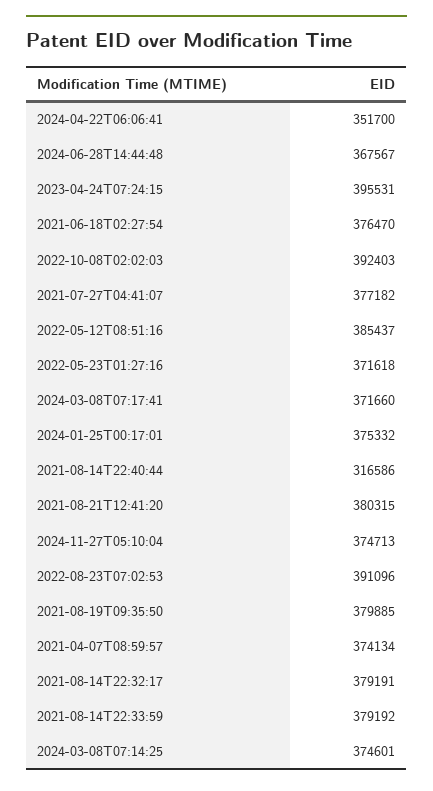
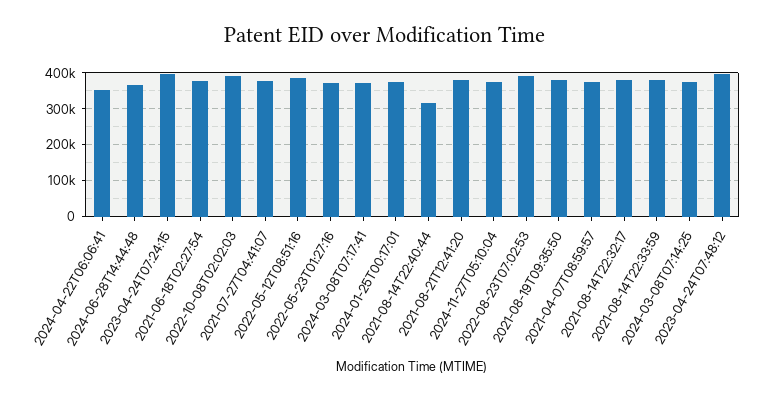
2023-04-24T07:48:12: none -> 400000

